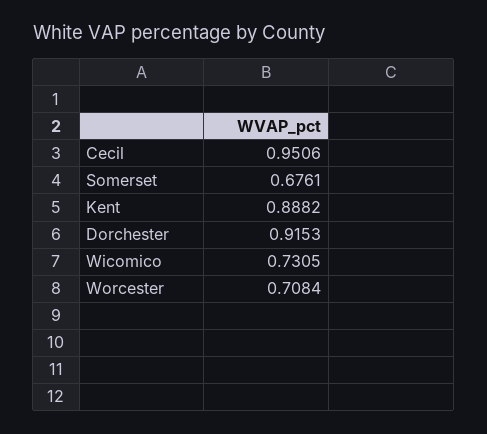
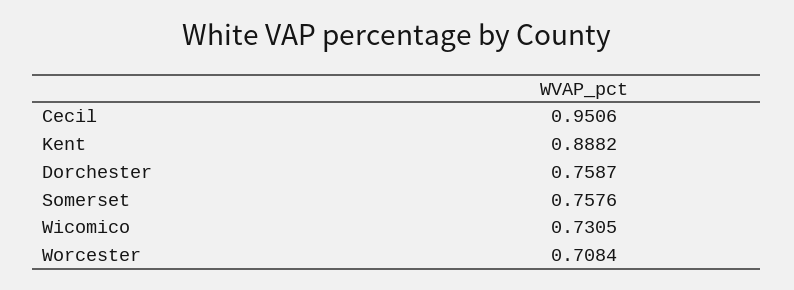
Somerset: 0.6761 -> 0.7576
Dorchester: 0.9153 -> 0.7587

